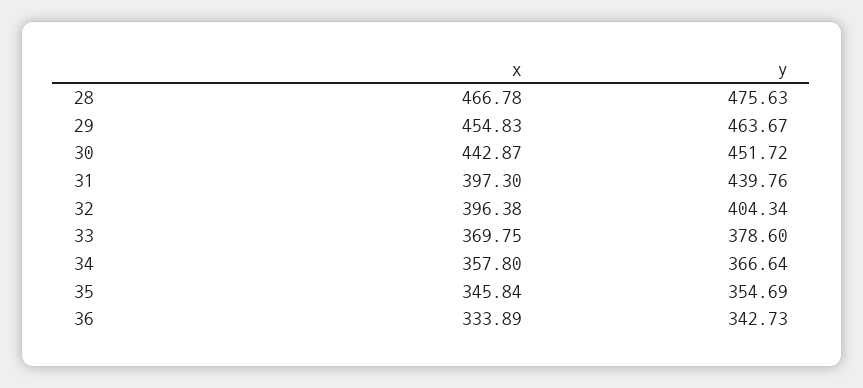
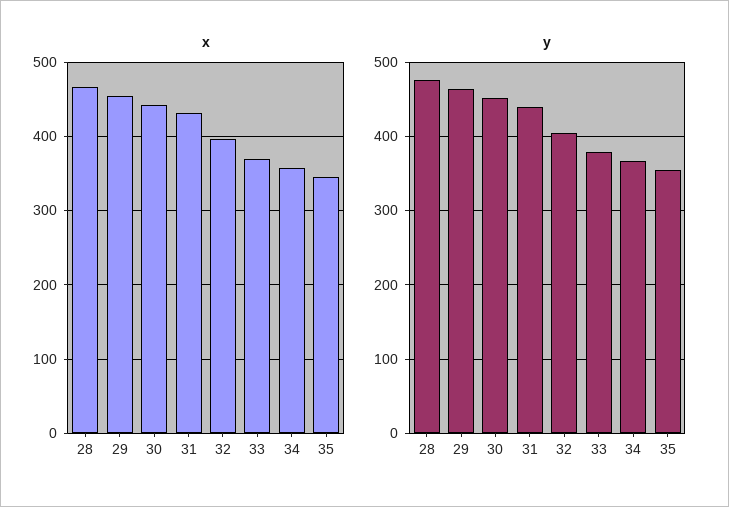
x, 31: 397.3 -> 430
x, 36: 333.89 -> none
y, 36: 342.73 -> none

